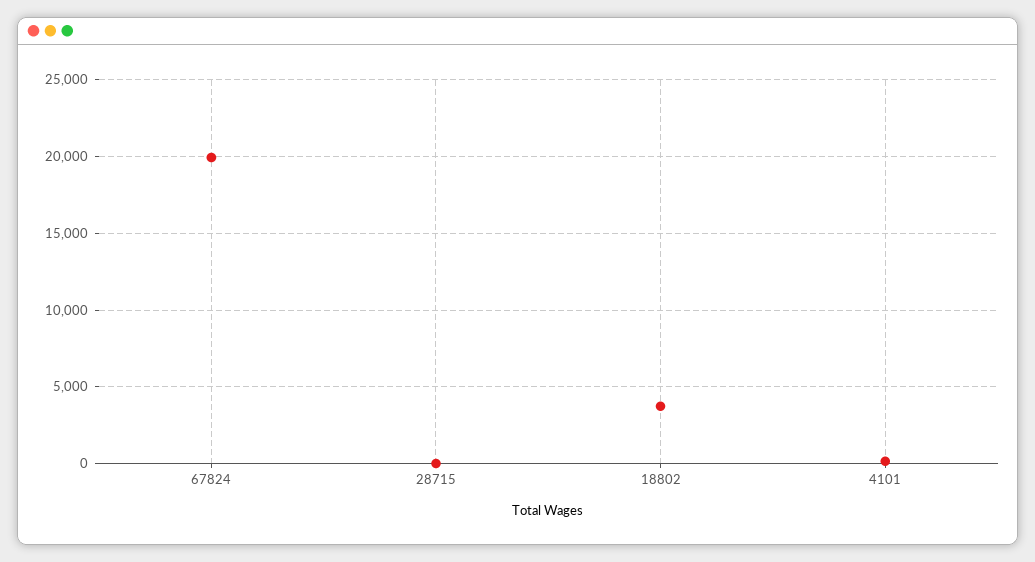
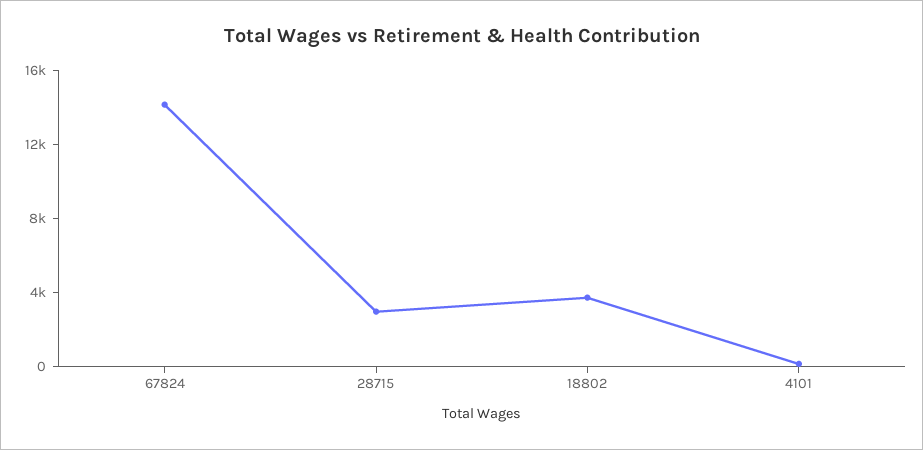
67824: 20000 -> 14000
28715: 0 -> 3000

